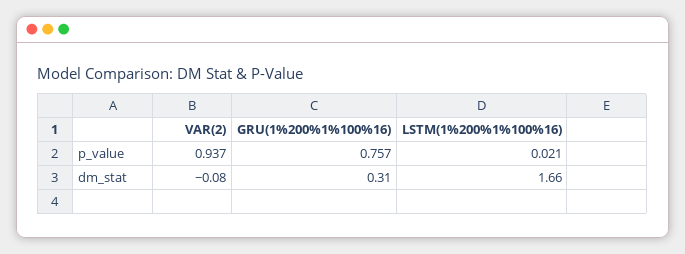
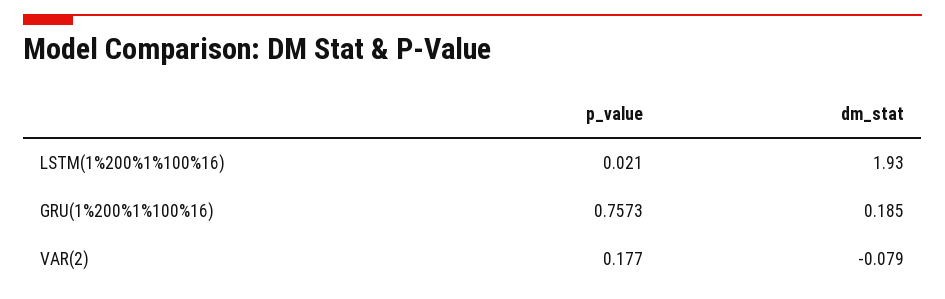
VAR(2), p_value: 0.937 -> 0.177
GRU(1%200%1%100%16), dm_stat: 0.31 -> 0.185
LSTM(1%200%1%100%16), dm_stat: 1.66 -> 1.93

